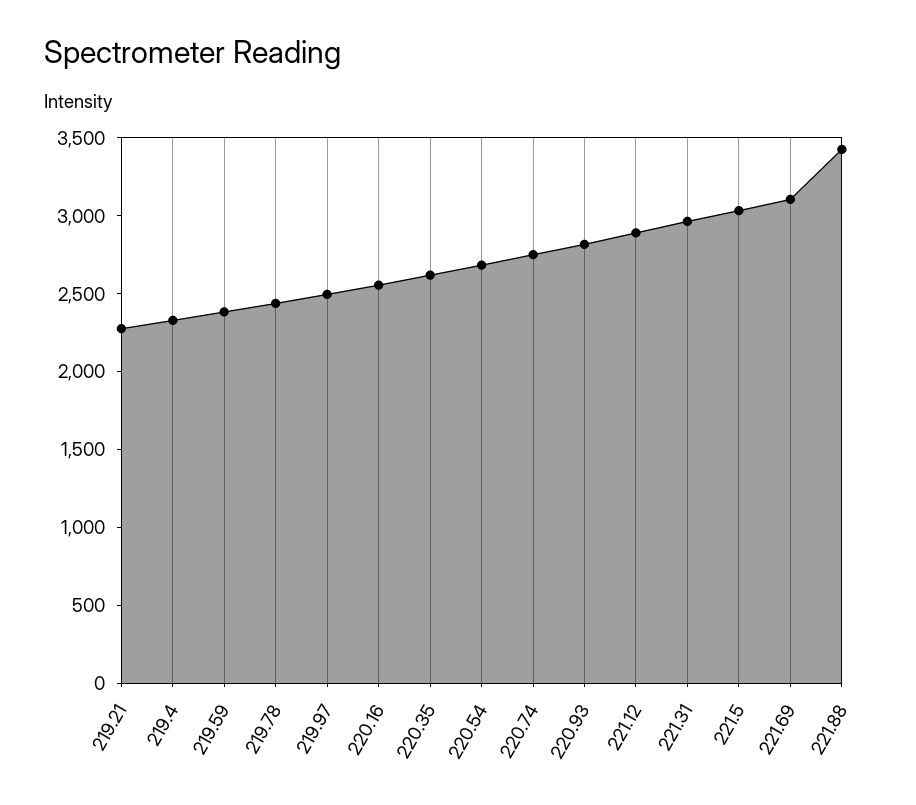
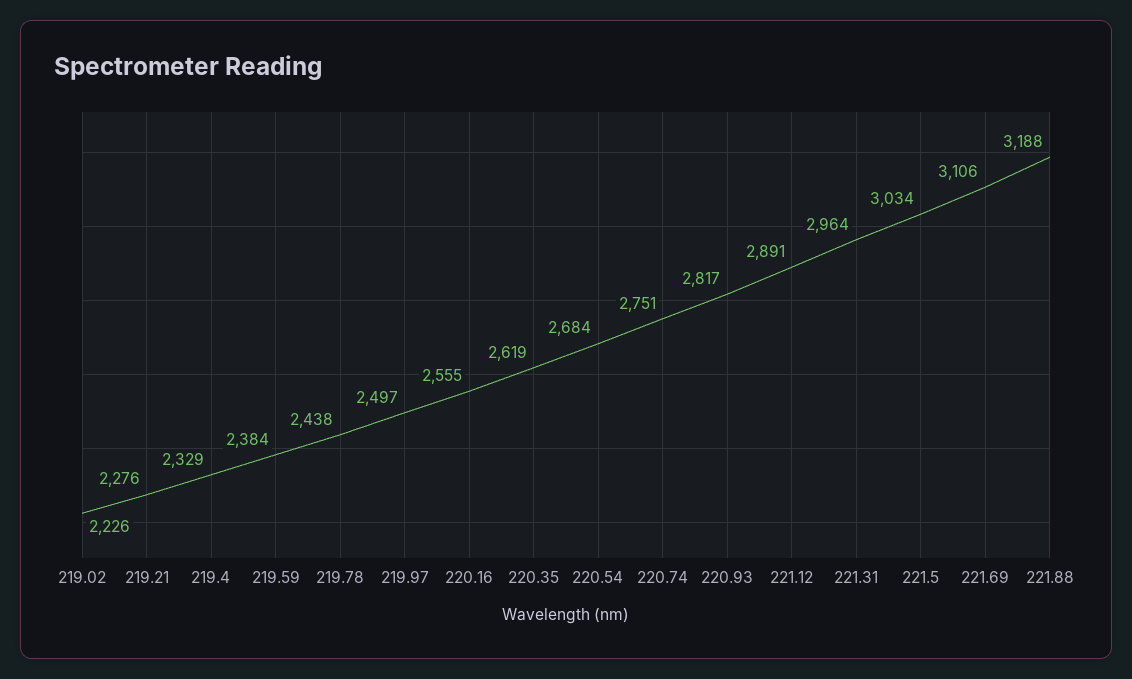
221.88: 3400 -> 3188
219.02: none -> 2226

